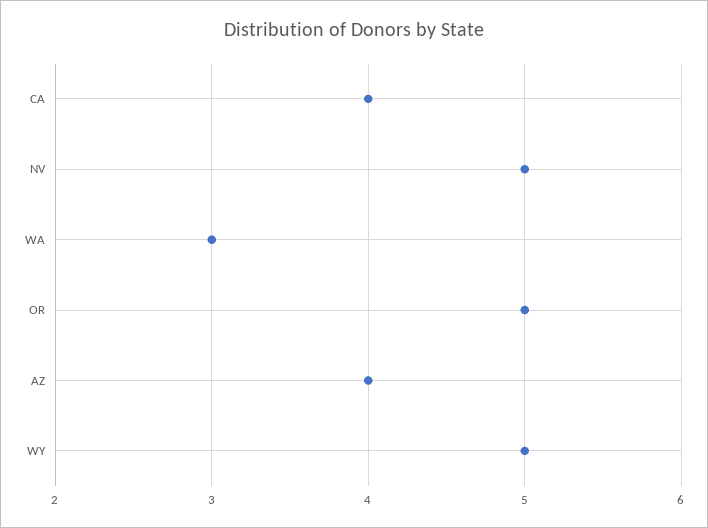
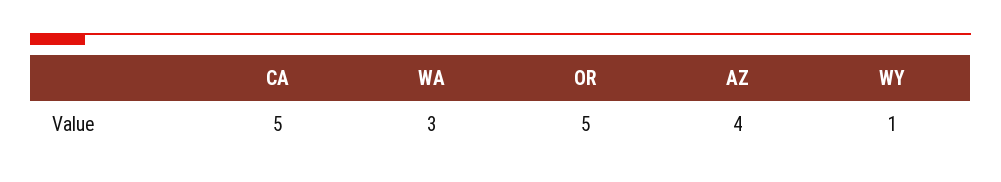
CA: 4 -> 5
NV: 5 -> none
WY: 5 -> 1

